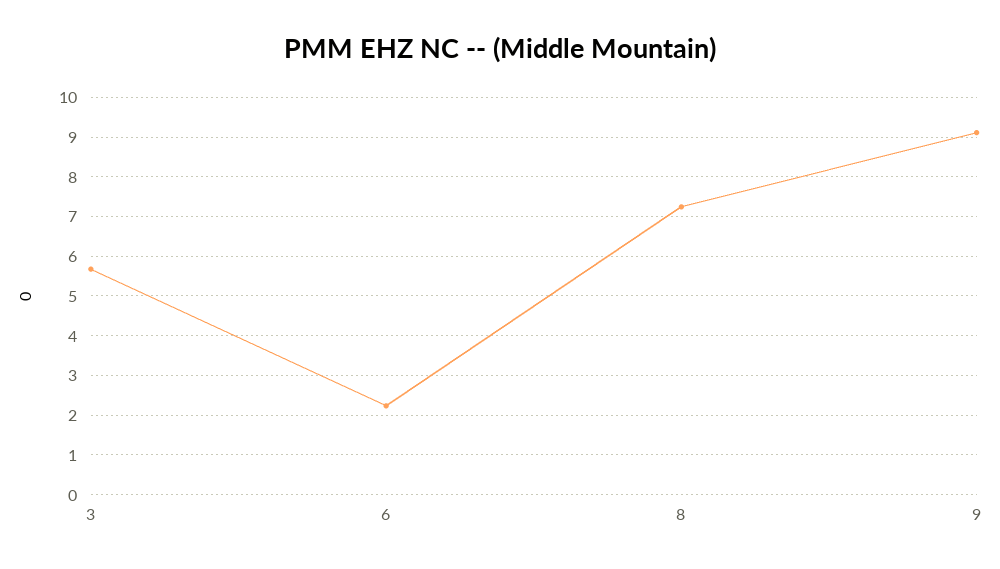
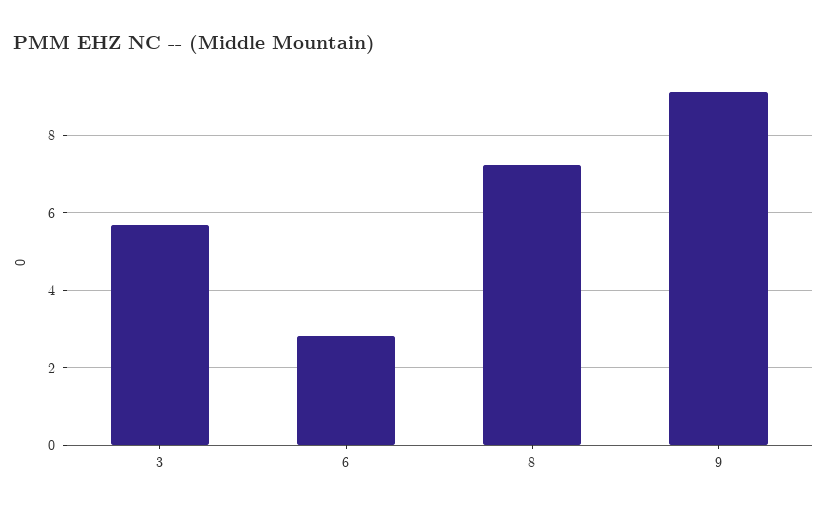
6: 2.2 -> 2.8

